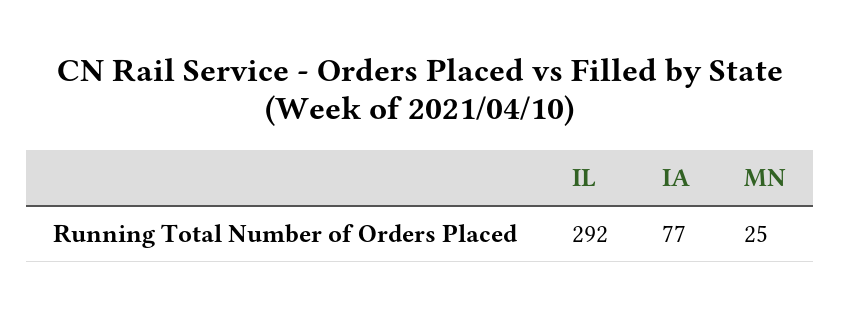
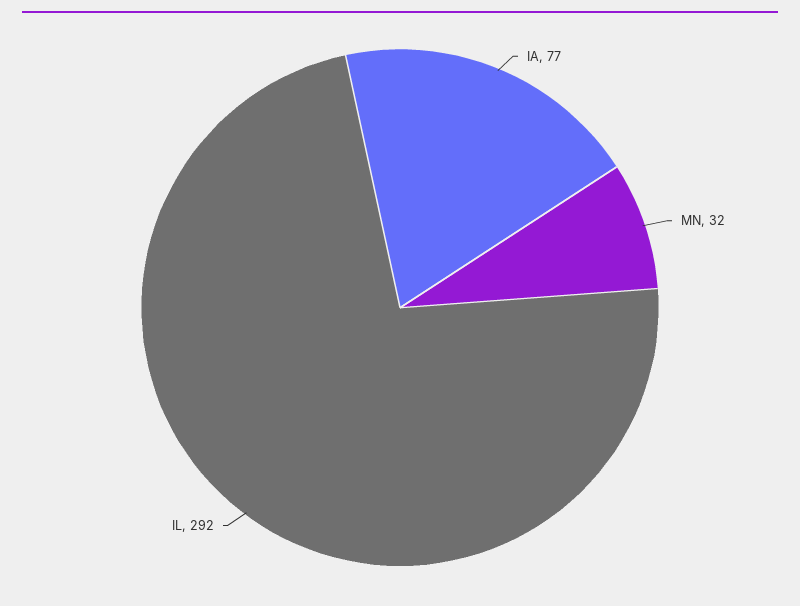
MN: 25 -> 32

